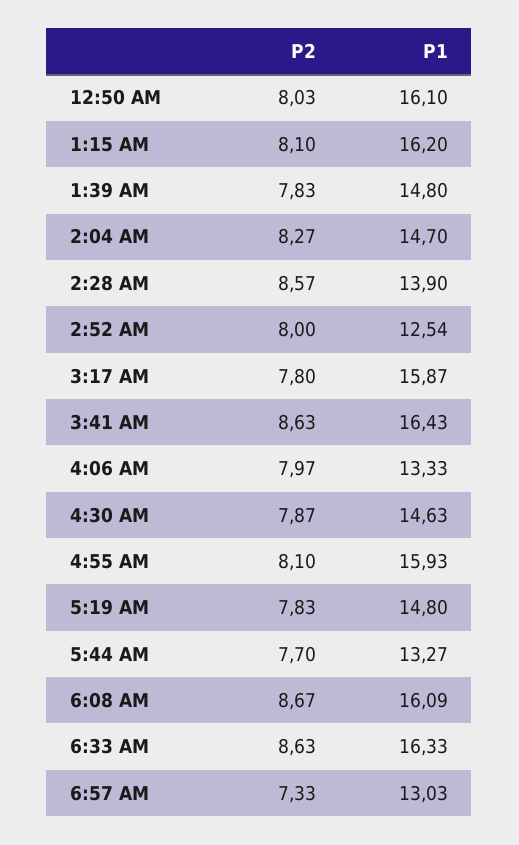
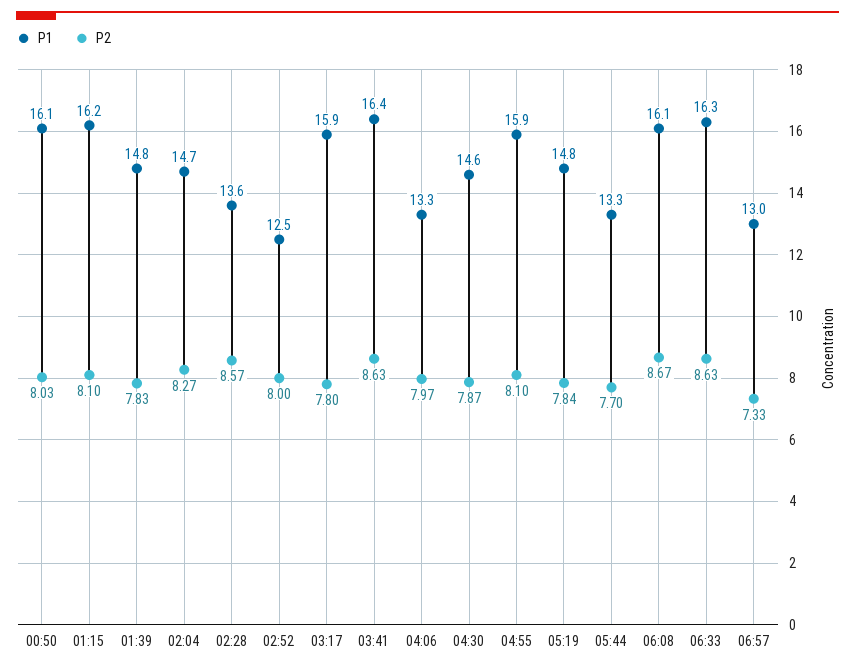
P1, 2:28 AM: 13.9 -> 13.6
P2, 5:19 AM: 7.83 -> 7.84

